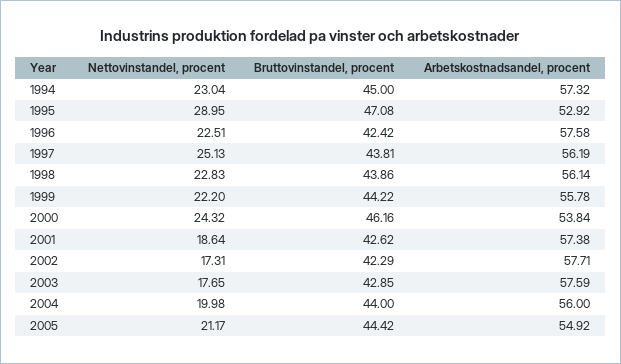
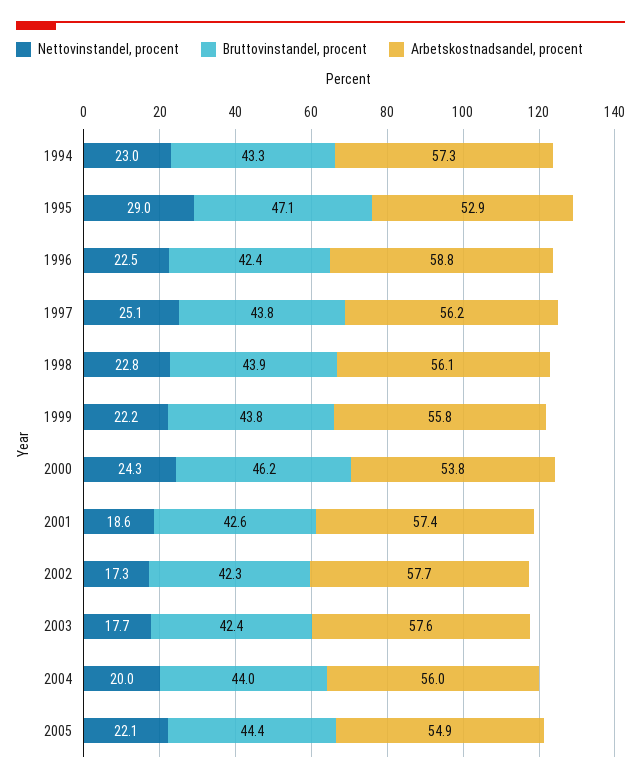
Bruttovinstandel, procent, 1994: 45 -> 43.3
Arbetskostnadsandel, procent, 1996: 57.58 -> 58.8
Bruttovinstandel, procent, 1999: 44.22 -> 43.8
Bruttovinstandel, procent, 2003: 42.85 -> 42.4
Nettovinstandel, procent, 2005: 21.17 -> 22.1

